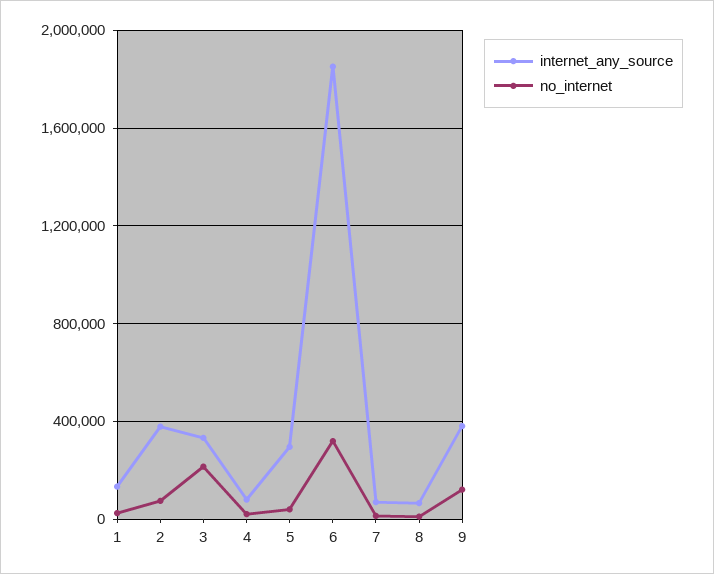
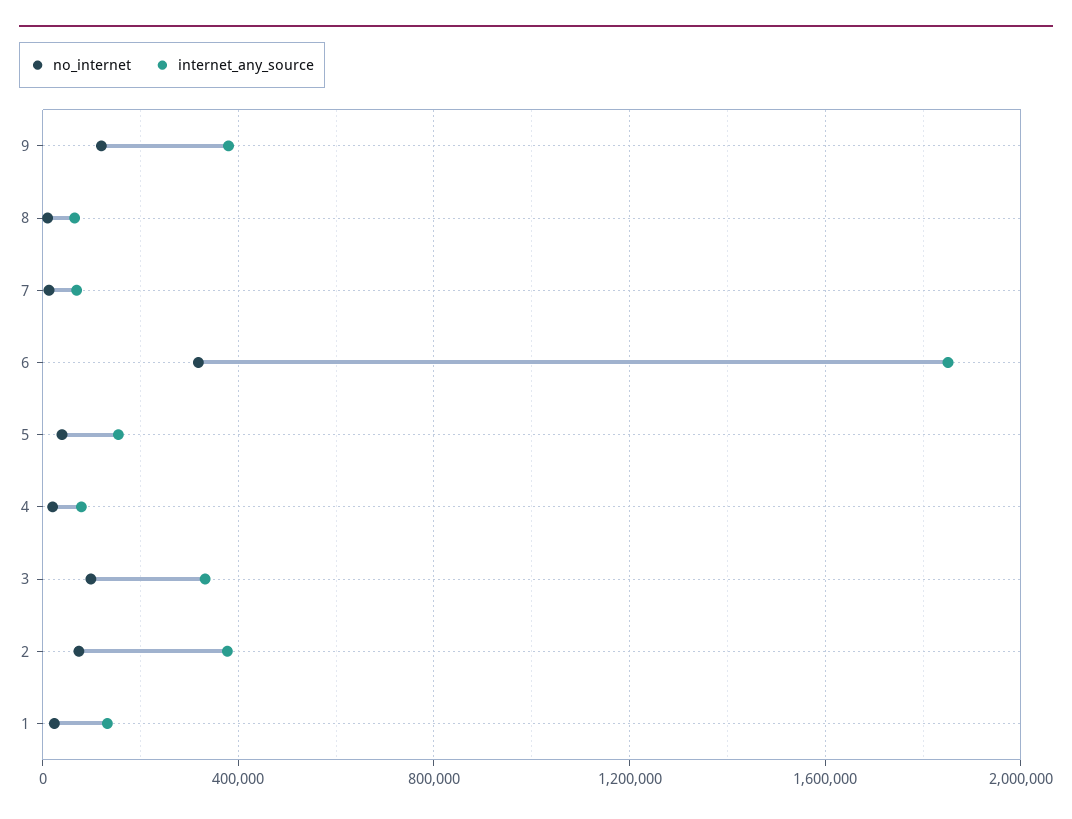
no_internet, 3: 200000 -> 100000
internet_any_source, 5: 300000 -> 150000

